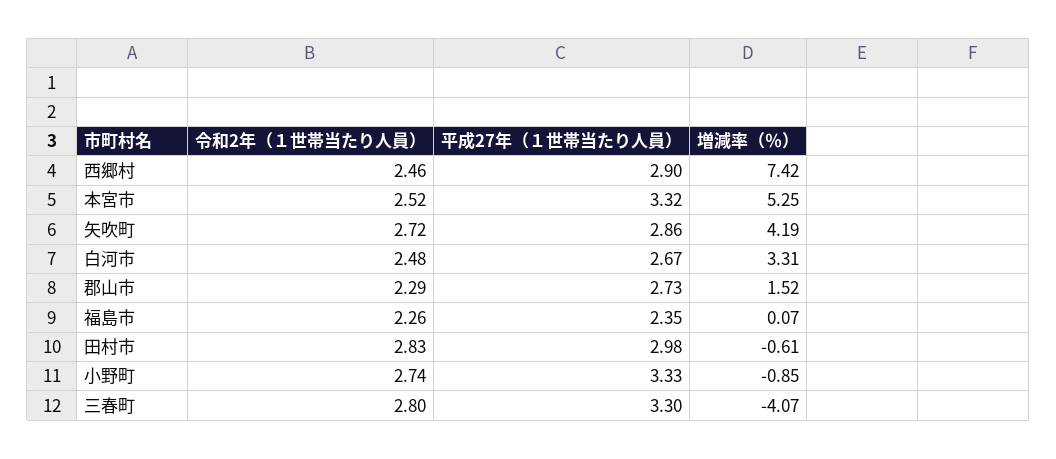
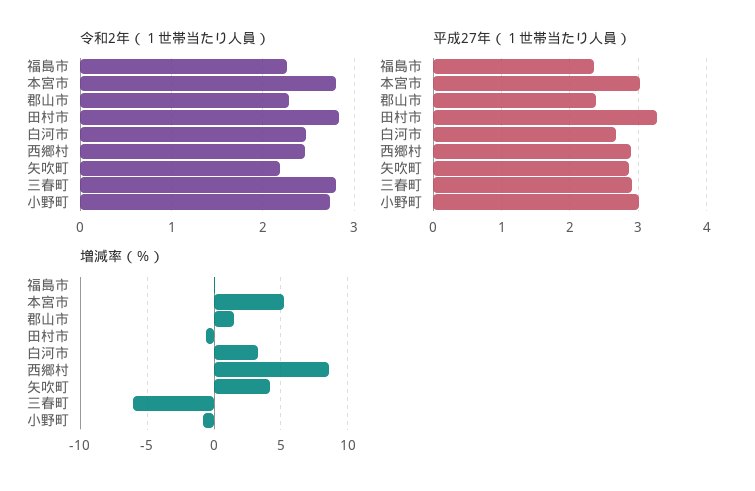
増減率（％）, 西郷村: 7.42 -> 8.5
令和2年（１世帯当たり人員）, 本宮市: 2.52 -> 2.8
平成27年（１世帯当たり人員）, 本宮市: 3.32 -> 3
令和2年（１世帯当たり人員）, 矢吹町: 2.72 -> 2.2
平成27年（１世帯当たり人員）, 郡山市: 2.73 -> 2.4
平成27年（１世帯当たり人員）, 田村市: 2.98 -> 3.3
平成27年（１世帯当たり人員）, 小野町: 3.33 -> 3
平成27年（１世帯当たり人員）, 三春町: 3.3 -> 2.9
増減率（％）, 三春町: -4.07 -> -6

